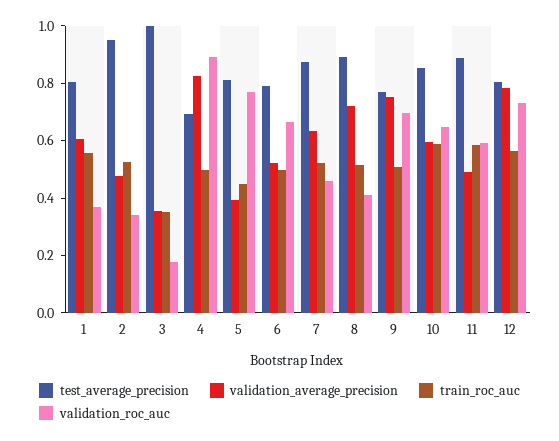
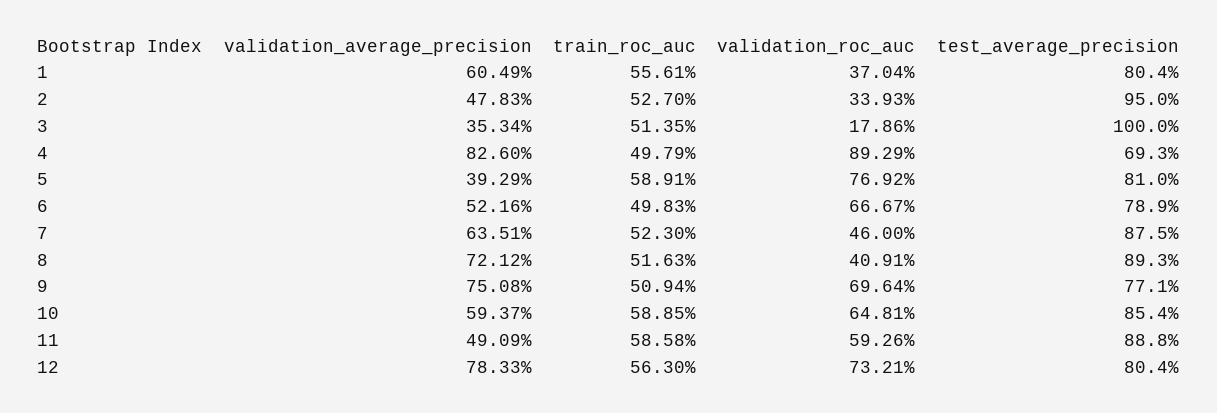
train_roc_auc, 3: 0.35 -> 0.5135
train_roc_auc, 5: 0.45 -> 0.5891

